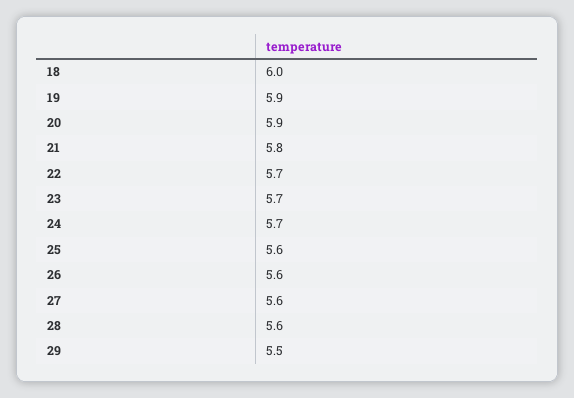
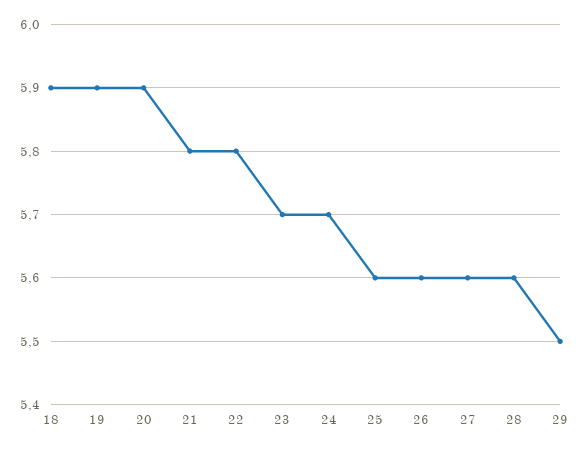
18: 6 -> 5.9
22: 5.7 -> 5.8

